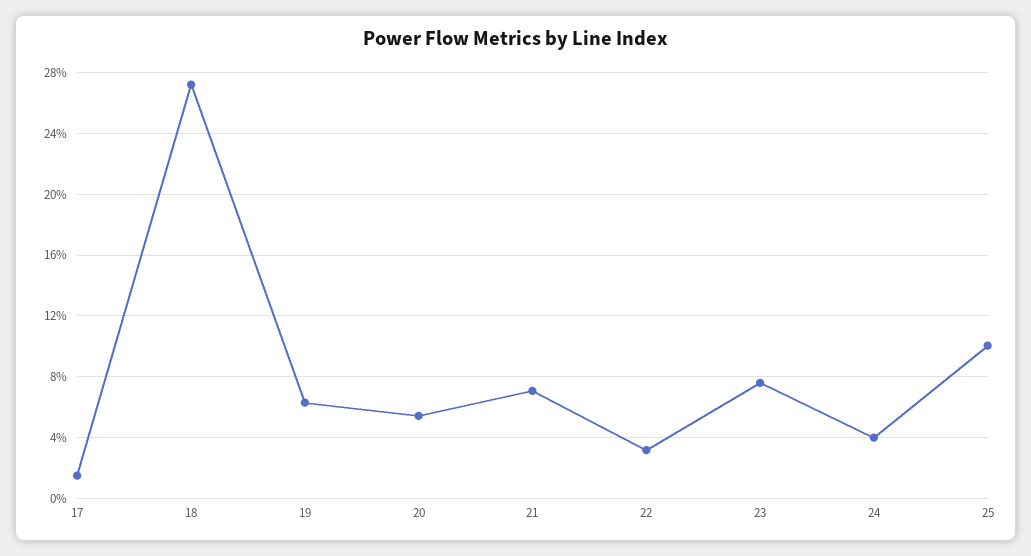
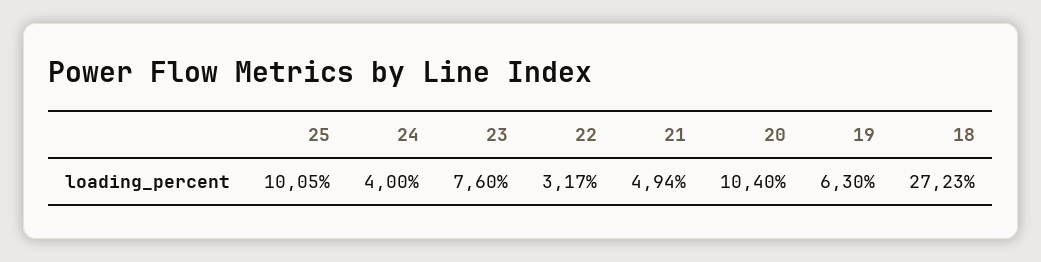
17: 1.5 -> none
20: 5.5 -> 10.4
21: 7 -> 4.94

